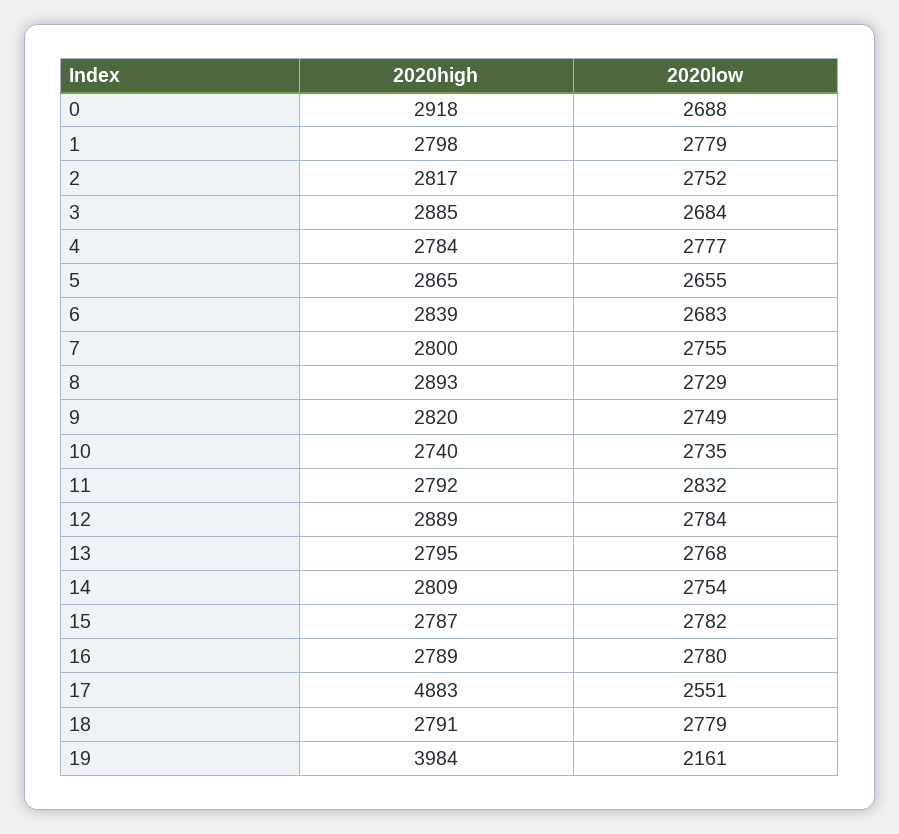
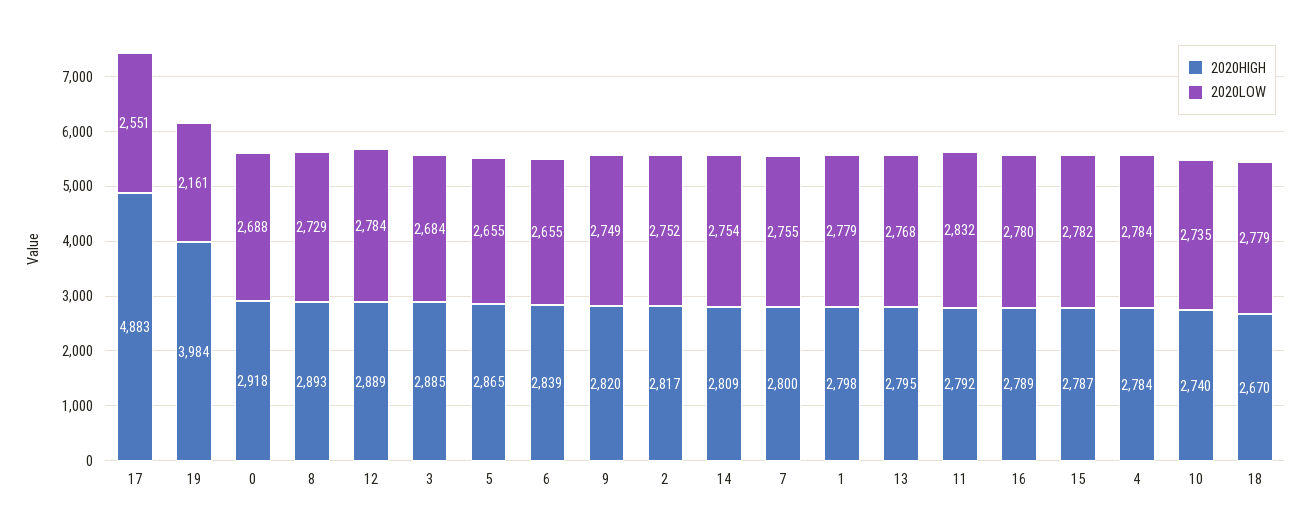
2020low, 4: 2777 -> 2784
2020low, 6: 2683 -> 2655
2020high, 18: 2791 -> 2670

